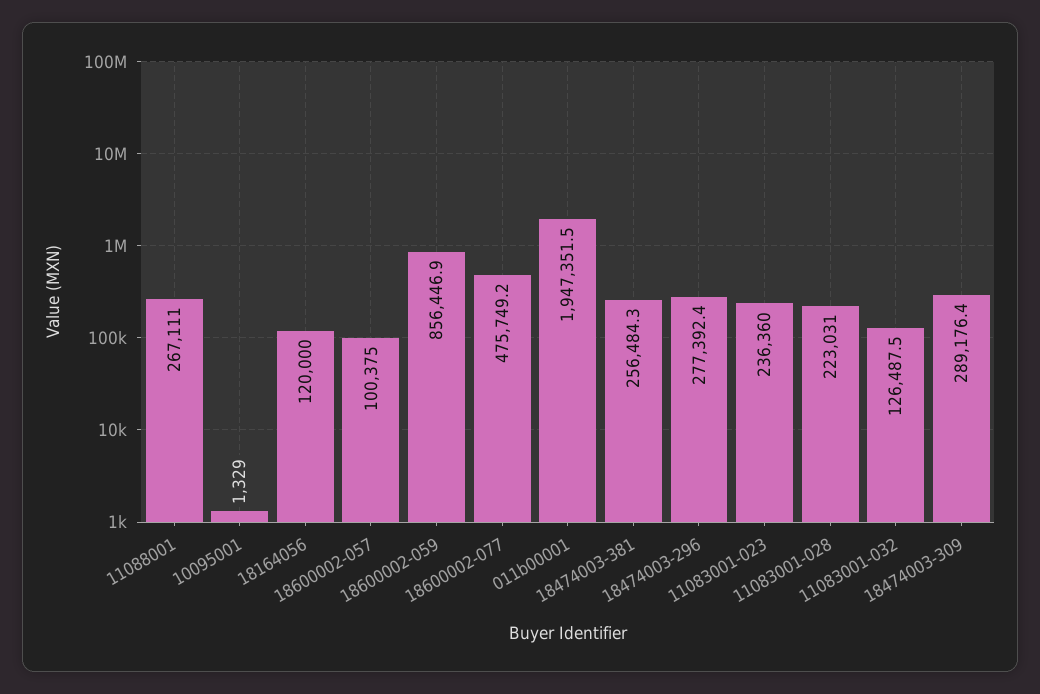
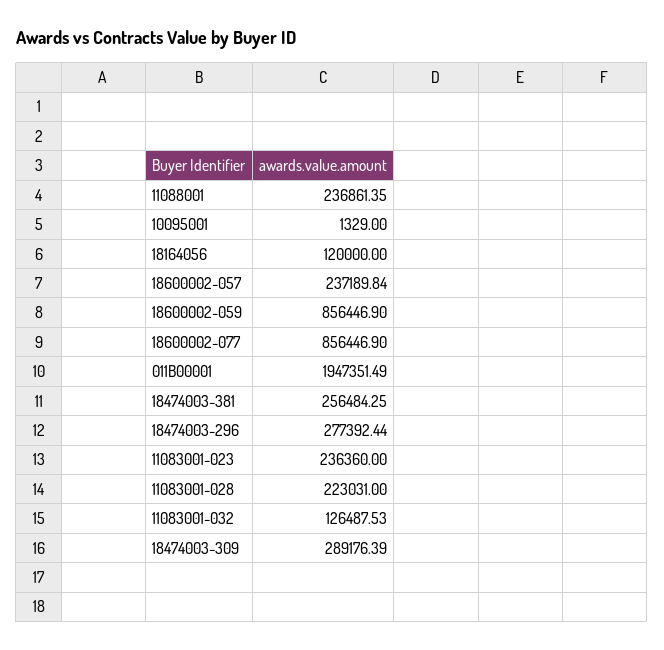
11088001: 267111 -> 236861.35
18600002-057: 100375 -> 237189.84
18600002-077: 475749.2 -> 856446.9

